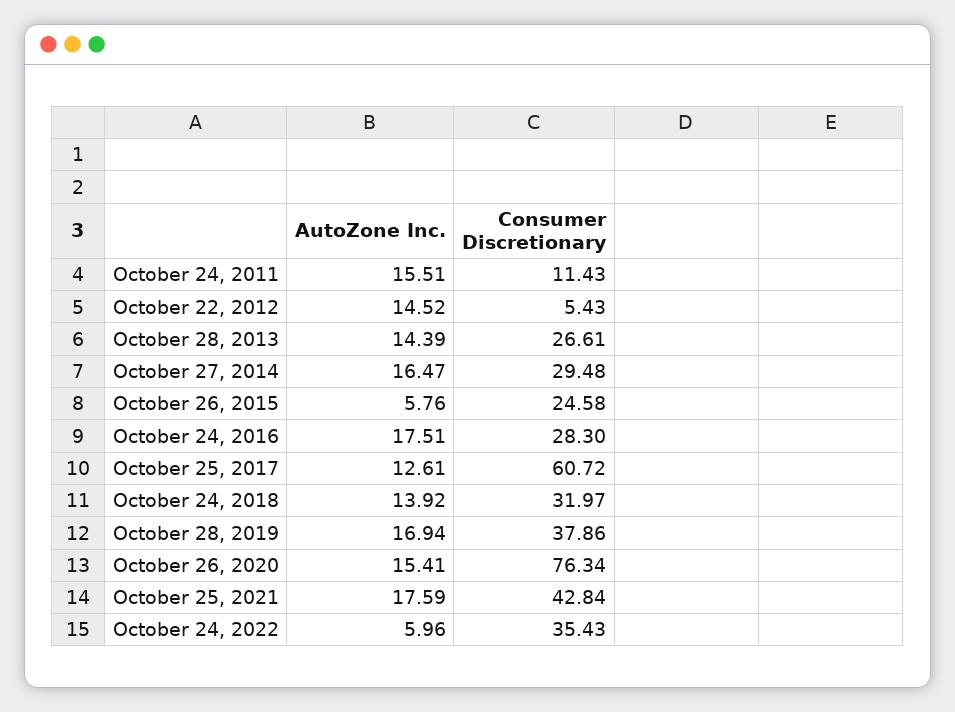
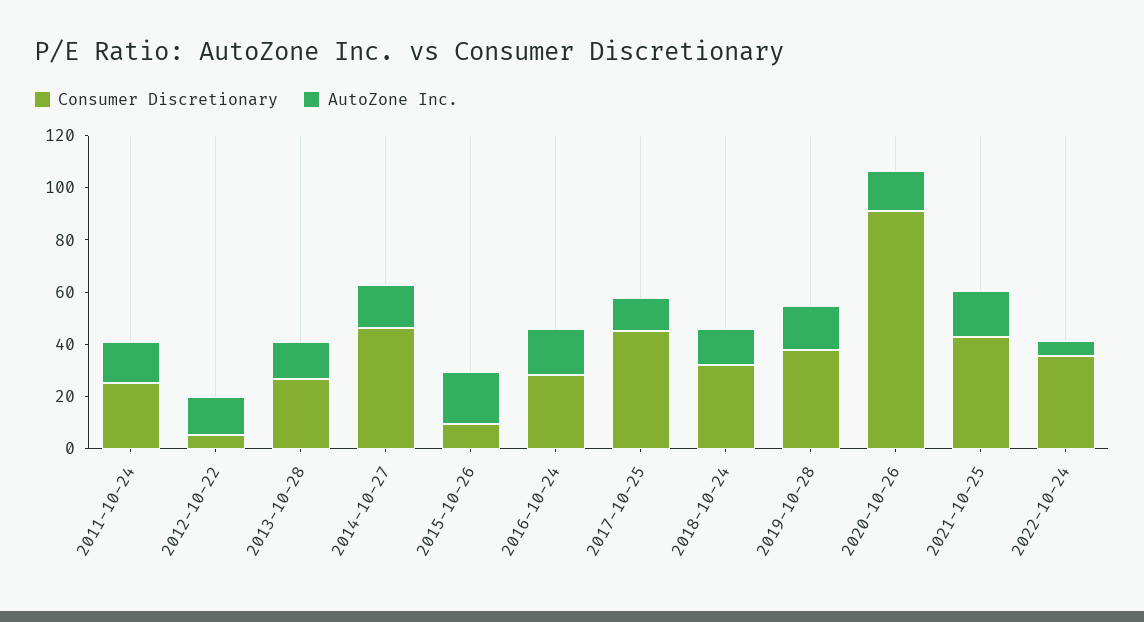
Consumer Discretionary, October 24, 2011: 11.43 -> 25
Consumer Discretionary, October 27, 2014: 29.48 -> 45
AutoZone Inc., October 26, 2015: 5.76 -> 20
Consumer Discretionary, October 26, 2015: 24.58 -> 10
Consumer Discretionary, October 25, 2017: 60.72 -> 45
Consumer Discretionary, October 26, 2020: 76.34 -> 90

